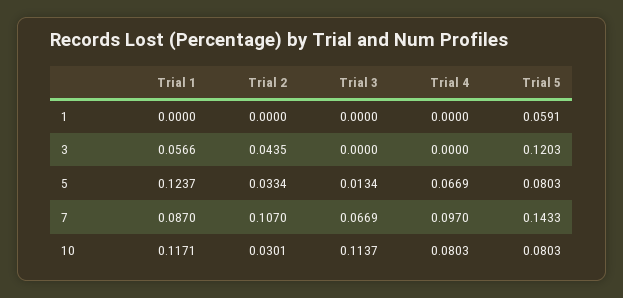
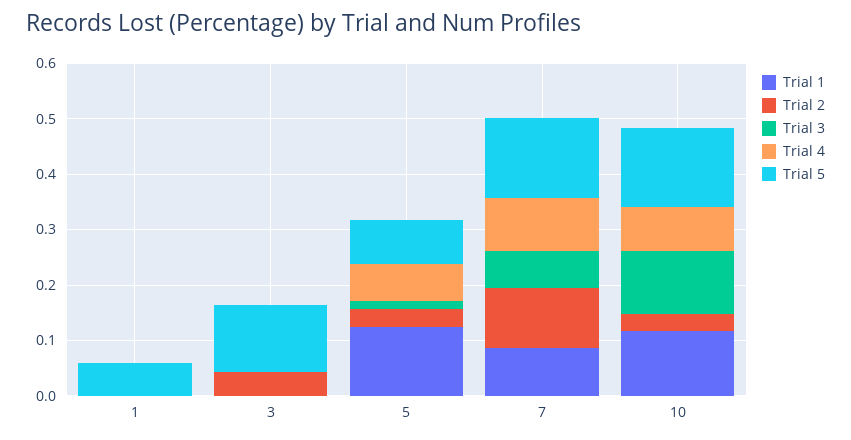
Trial 1, 3: 0.0566 -> 0
Trial 5, 10: 0.0803 -> 0.14

